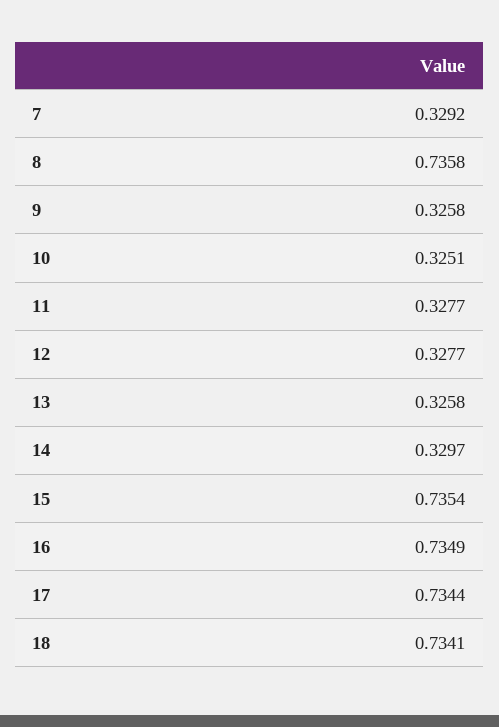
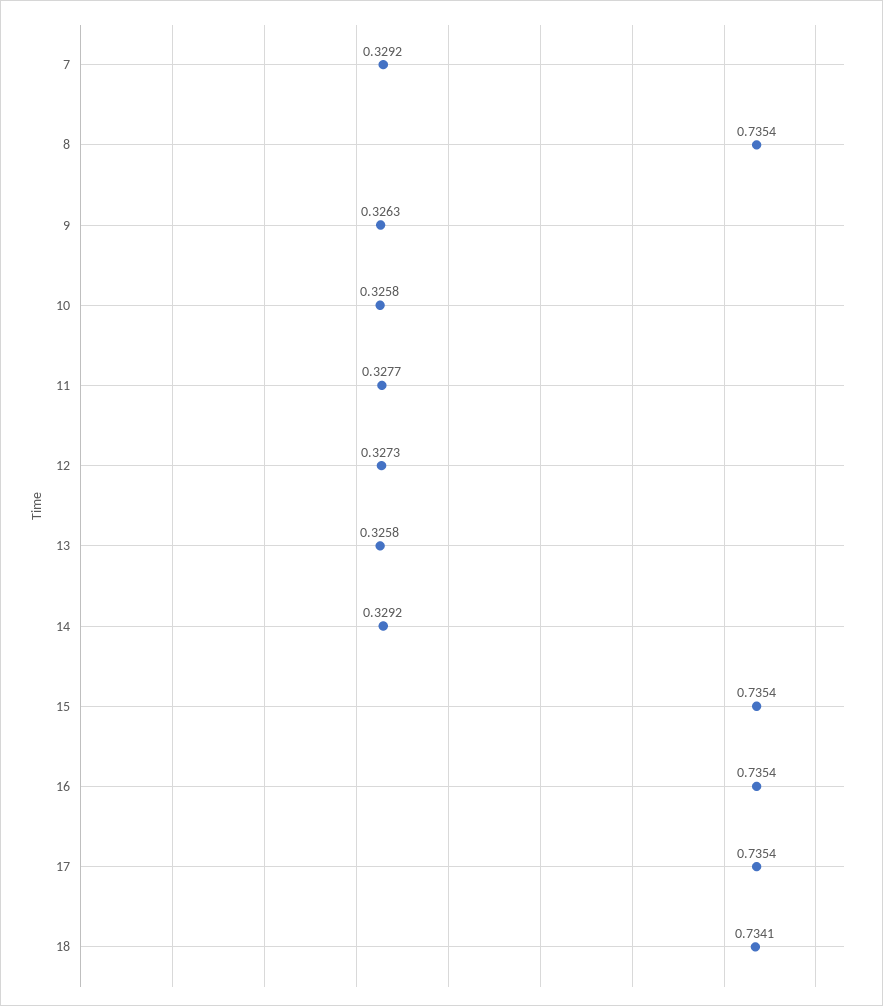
8: 0.7358 -> 0.7354
9: 0.3258 -> 0.3263
10: 0.3251 -> 0.3258
12: 0.3277 -> 0.3273
14: 0.3297 -> 0.3292
16: 0.7349 -> 0.7354
17: 0.7344 -> 0.7354

